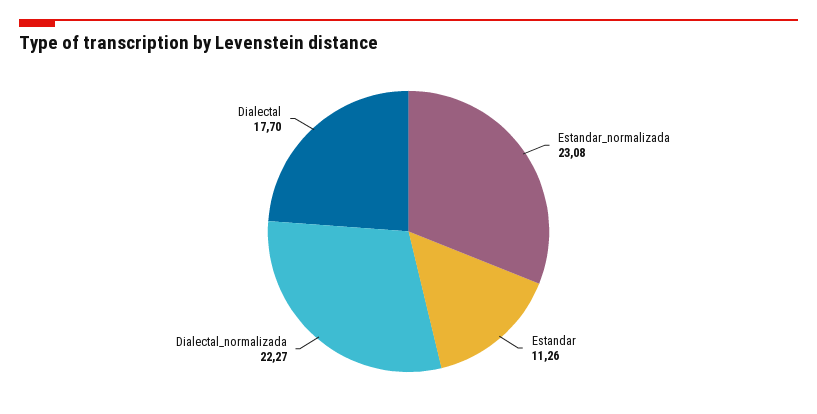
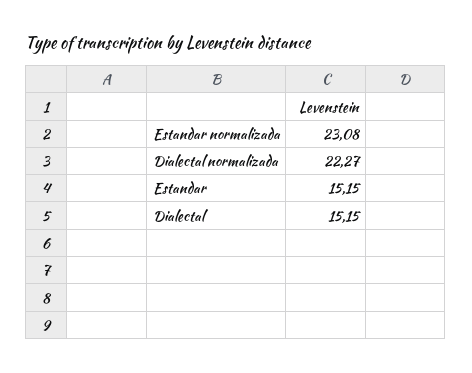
Estandar: 11.26 -> 15.15
Dialectal: 17.7 -> 15.15

